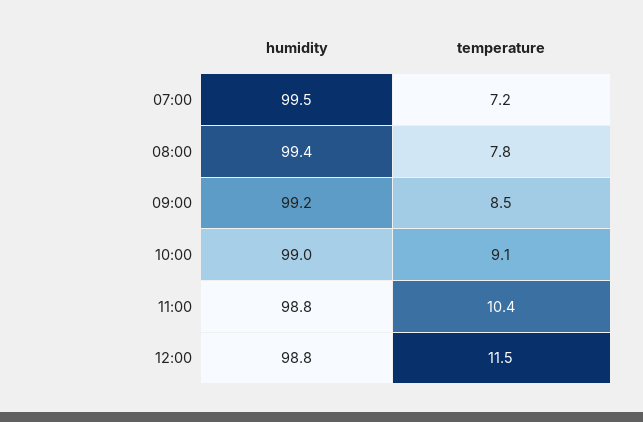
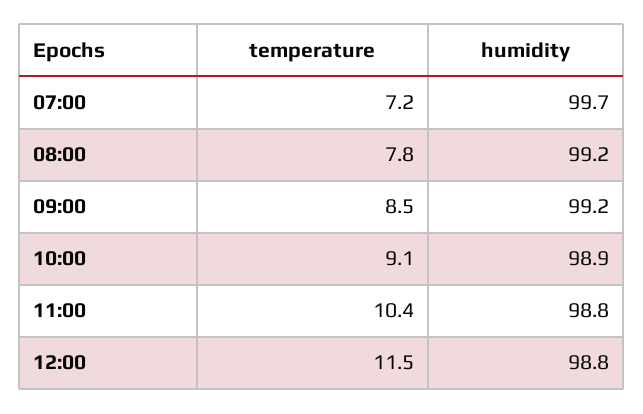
humidity, 07:00: 99.5 -> 99.7
humidity, 08:00: 99.4 -> 99.2
humidity, 10:00: 99 -> 98.9

